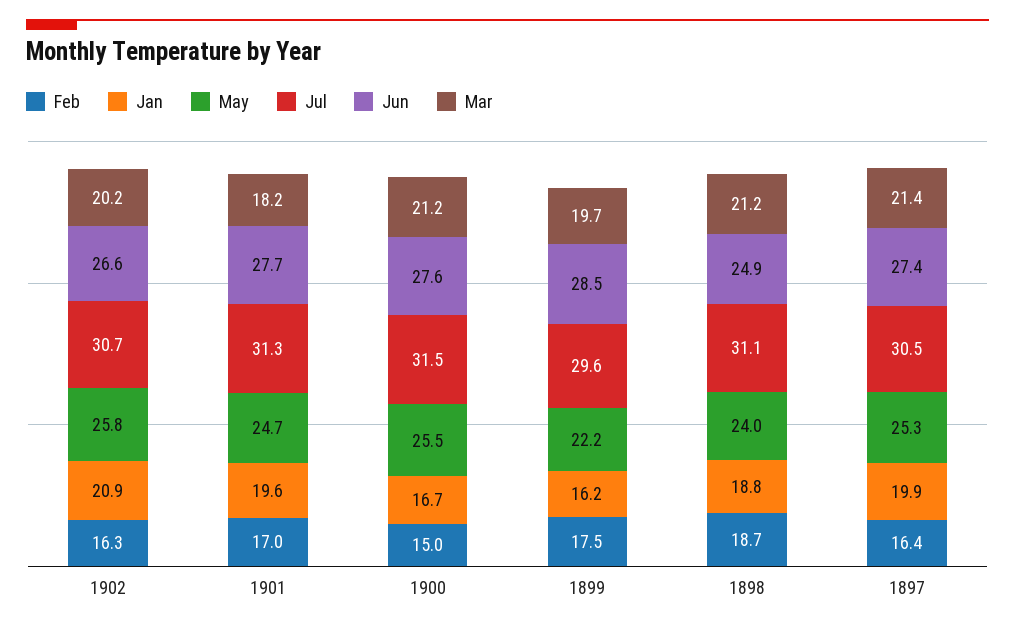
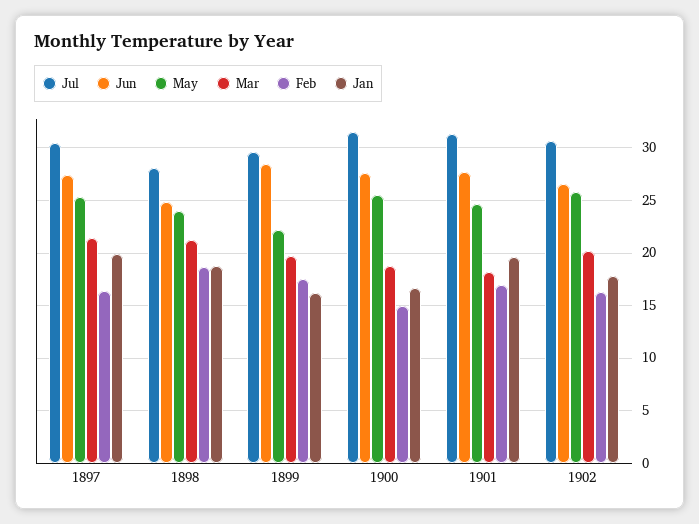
Jan, 1902: 20.9 -> 18
Mar, 1900: 21.2 -> 19
Jul, 1898: 31.1 -> 28

